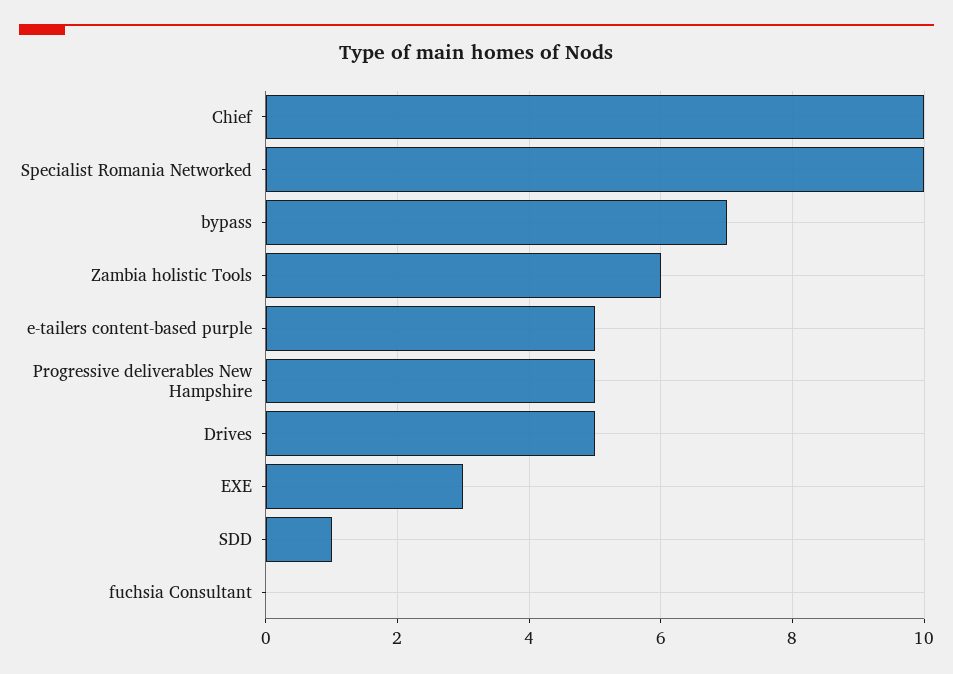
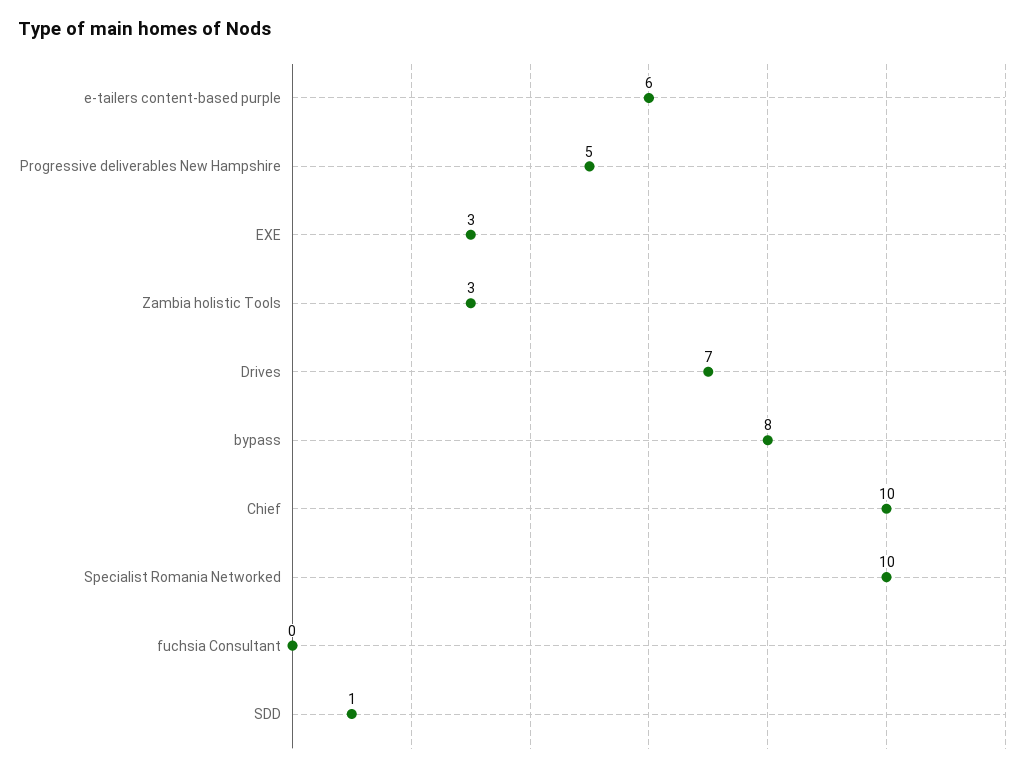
bypass: 7 -> 8
Zambia holistic Tools: 6 -> 3
e-tailers content-based purple: 5 -> 6
Drives: 5 -> 7

